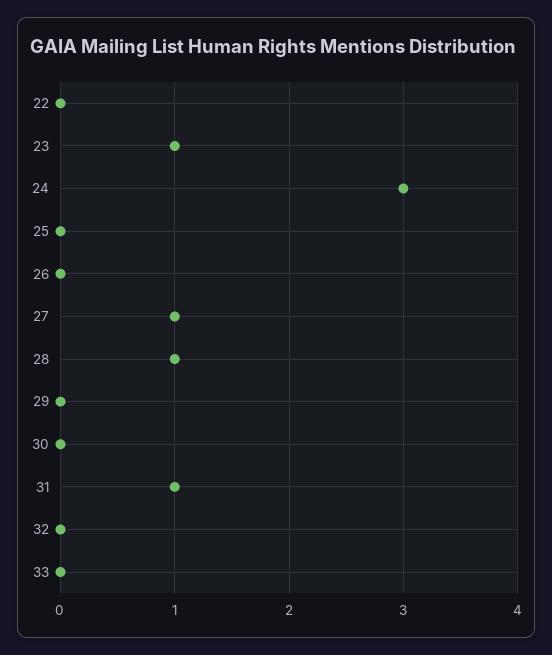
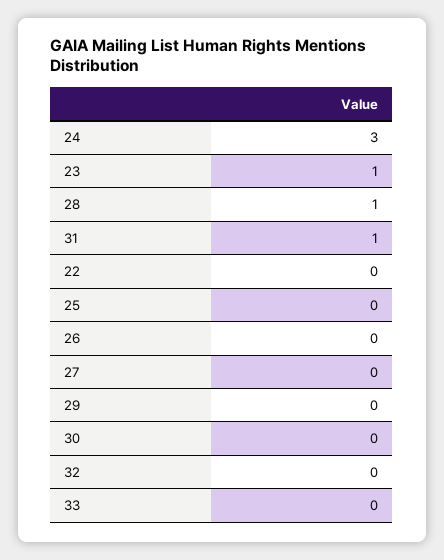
27: 1 -> 0

